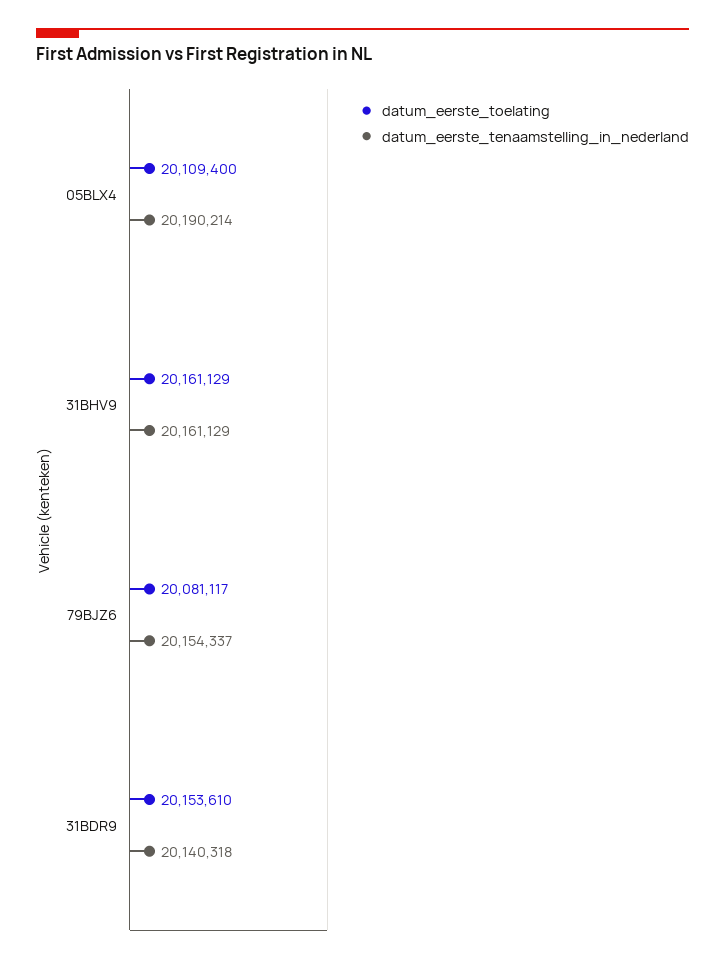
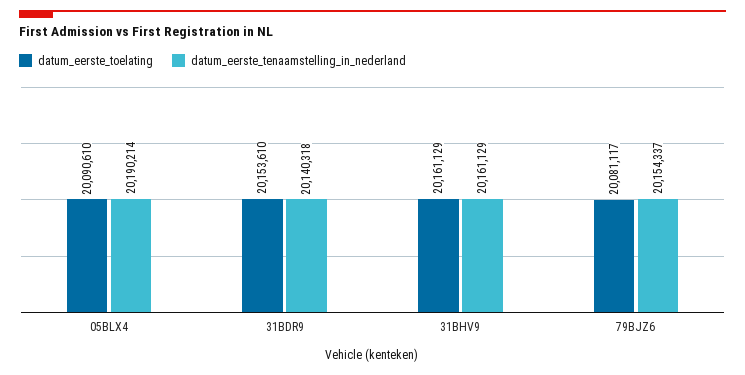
datum_eerste_toelating, 05BLX4: 20109400 -> 20090610

